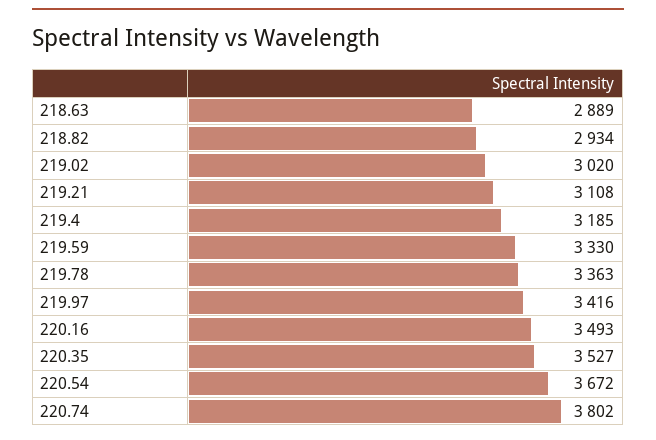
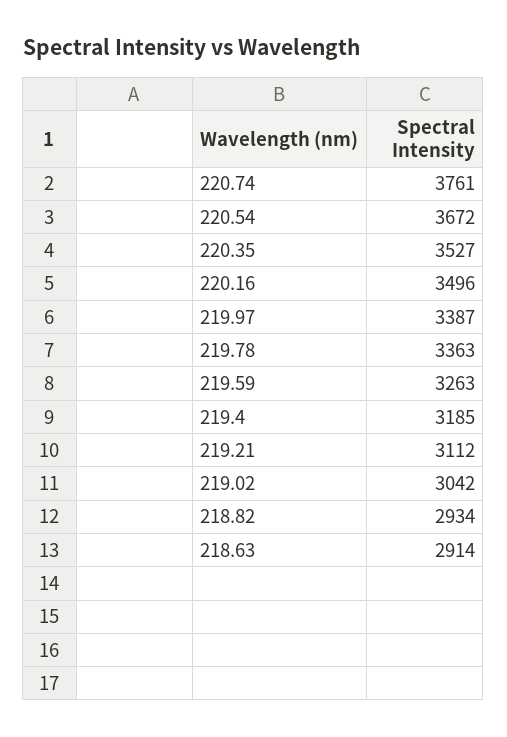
218.63: 2889 -> 2914
219.02: 3020 -> 3042
219.21: 3108 -> 3112
219.59: 3330 -> 3263
219.97: 3416 -> 3387
220.16: 3493 -> 3496
220.74: 3802 -> 3761

